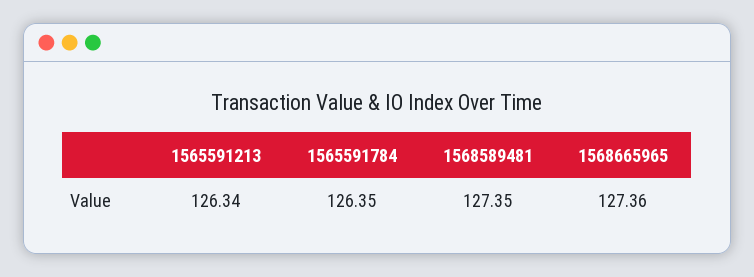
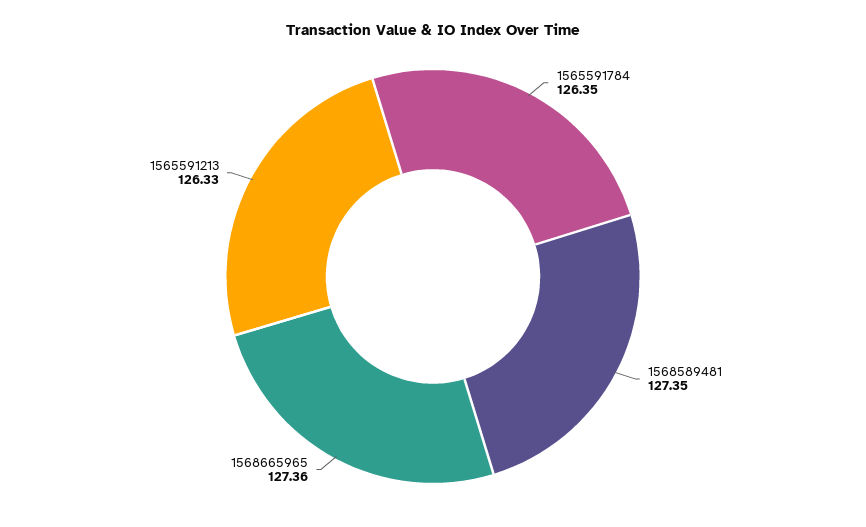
1565591213: 126.34 -> 126.33

